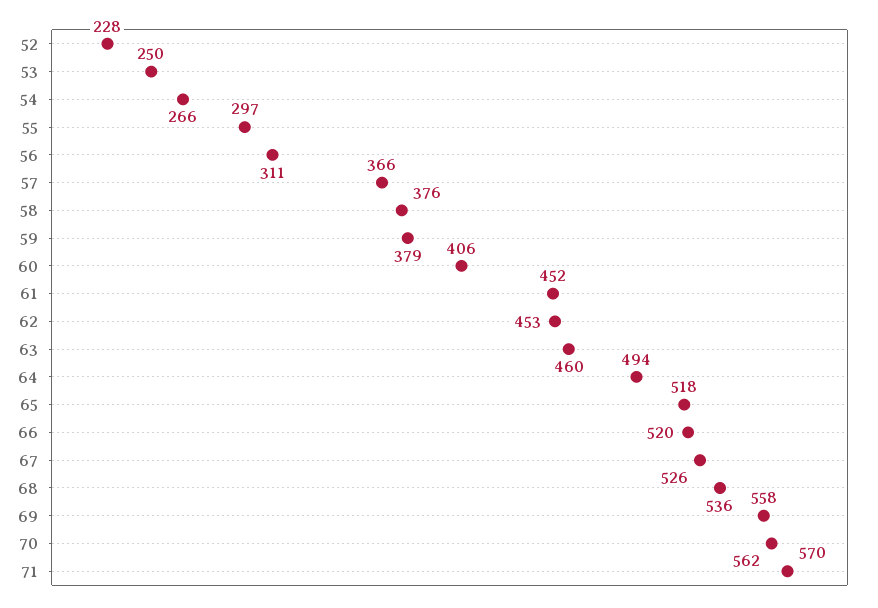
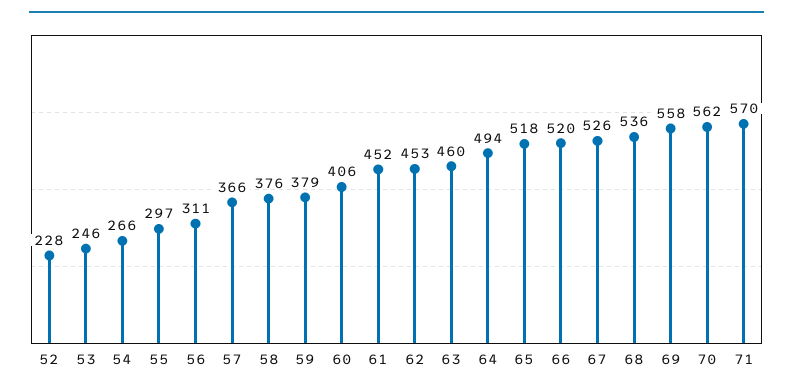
53: 250 -> 246

